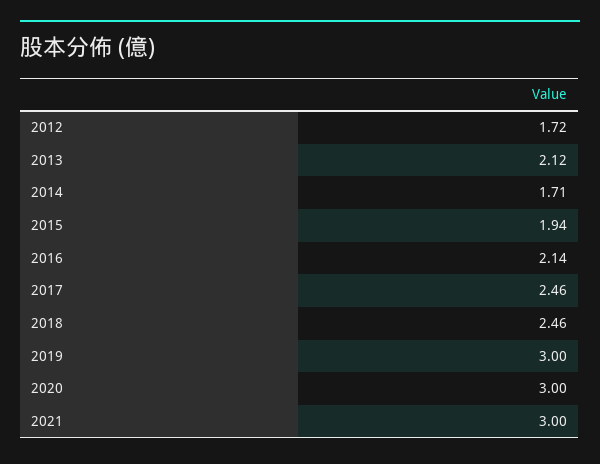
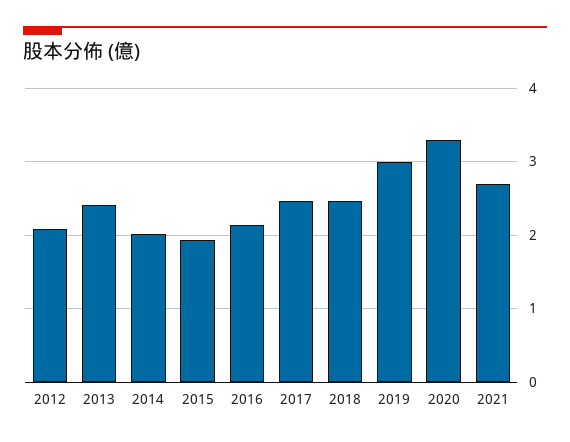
2012: 1.72 -> 2.1
2013: 2.12 -> 2.4
2014: 1.71 -> 2
2020: 3 -> 3.3
2021: 3 -> 2.7

